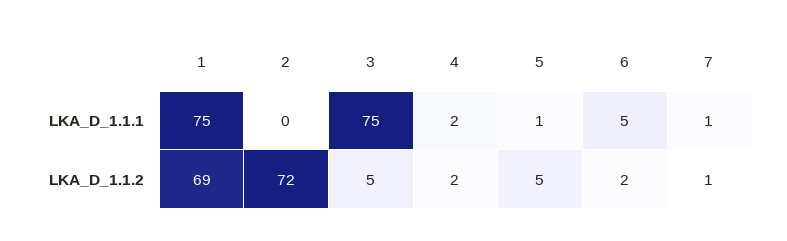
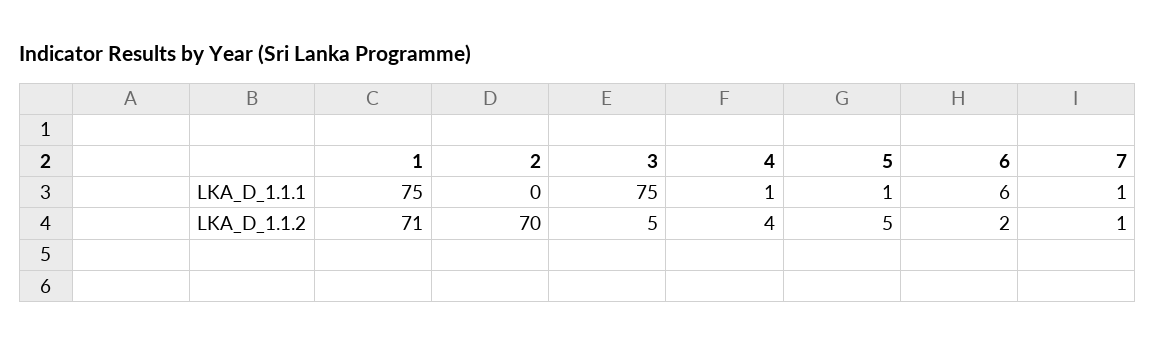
4, LKA_D_1.1.1: 2 -> 1
6, LKA_D_1.1.1: 5 -> 6
1, LKA_D_1.1.2: 69 -> 71
2, LKA_D_1.1.2: 72 -> 70
4, LKA_D_1.1.2: 2 -> 4

